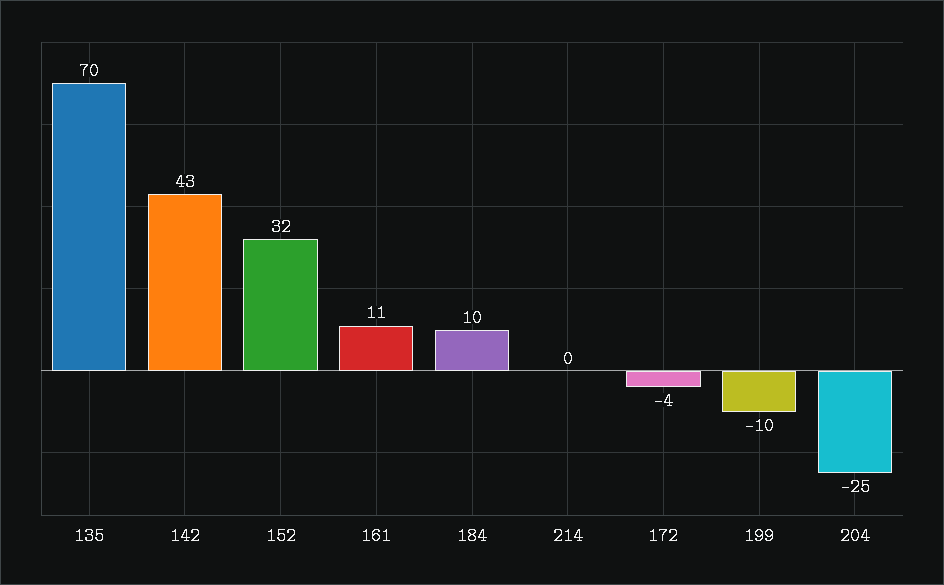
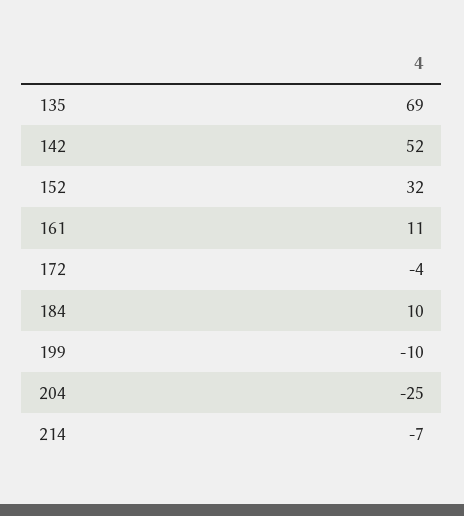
135: 70 -> 69
142: 43 -> 52
214: 0 -> -7

